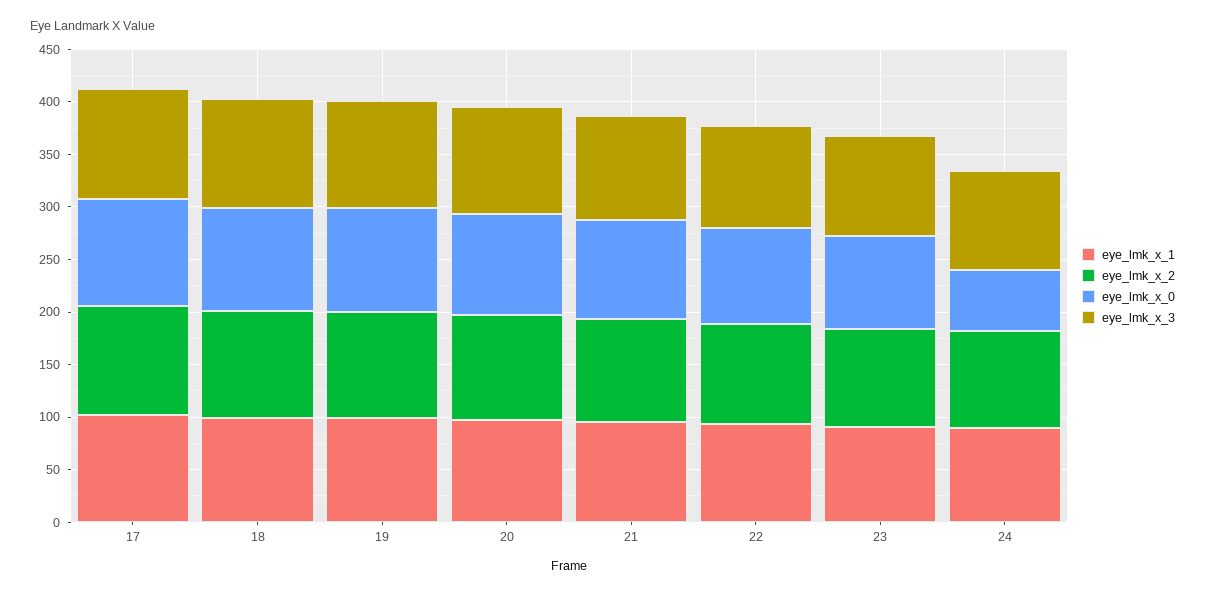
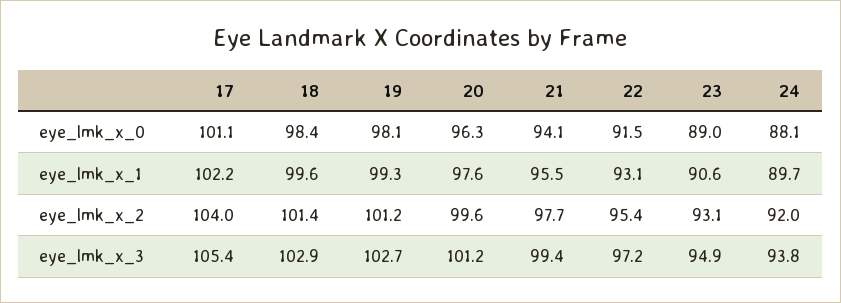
eye_lmk_x_0, 24: 60 -> 88.1

